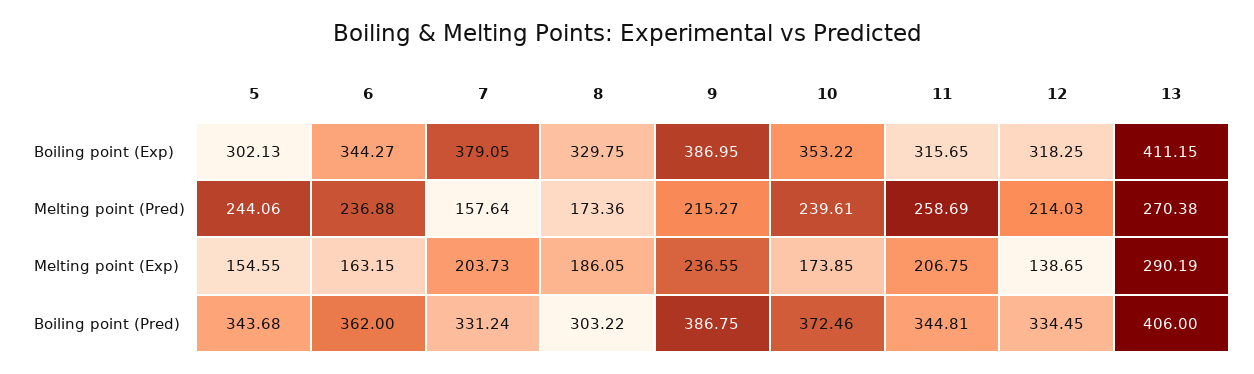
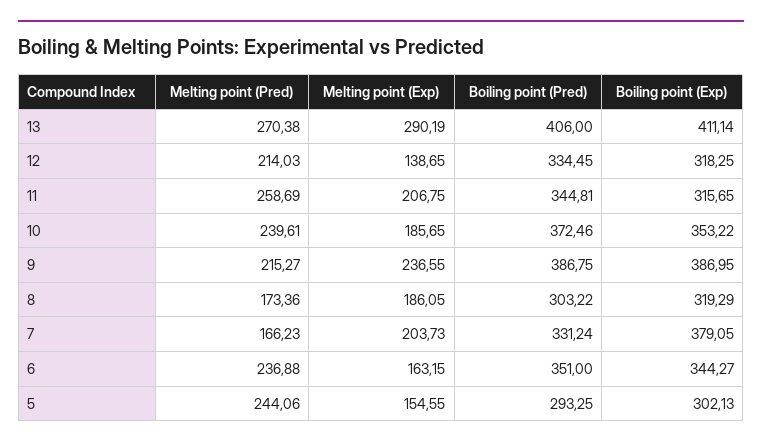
8, Boiling point (Exp): 329.75 -> 319.29
13, Boiling point (Exp): 411.15 -> 411.14
7, Melting point (Pred): 157.64 -> 166.23
10, Melting point (Exp): 173.85 -> 185.65
5, Boiling point (Pred): 343.68 -> 293.25
6, Boiling point (Pred): 362 -> 351

